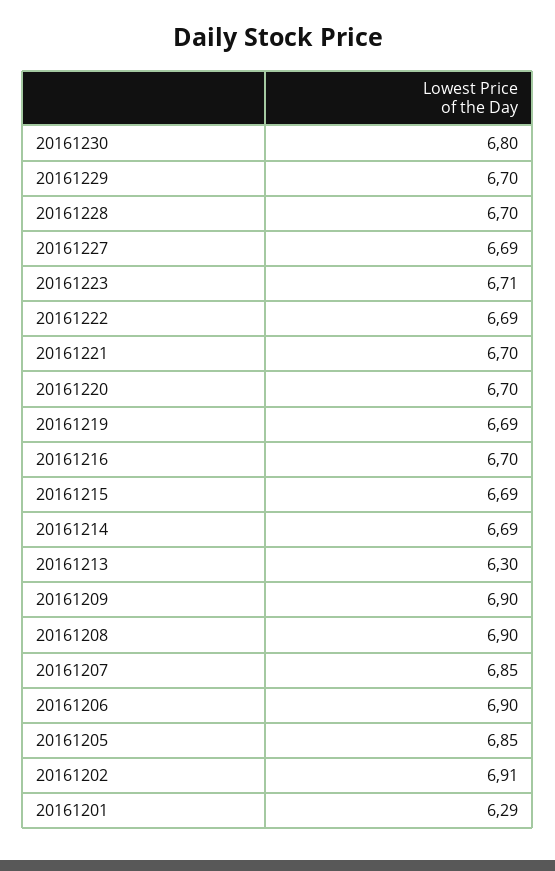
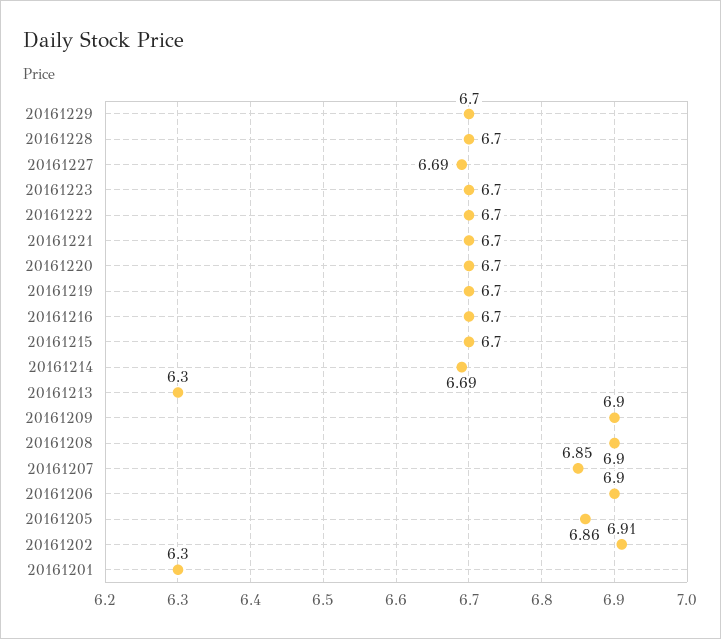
20161230: 6.8 -> none
20161223: 6.71 -> 6.7
20161222: 6.69 -> 6.7
20161219: 6.69 -> 6.7
20161215: 6.69 -> 6.7
20161205: 6.85 -> 6.86
20161201: 6.29 -> 6.3

